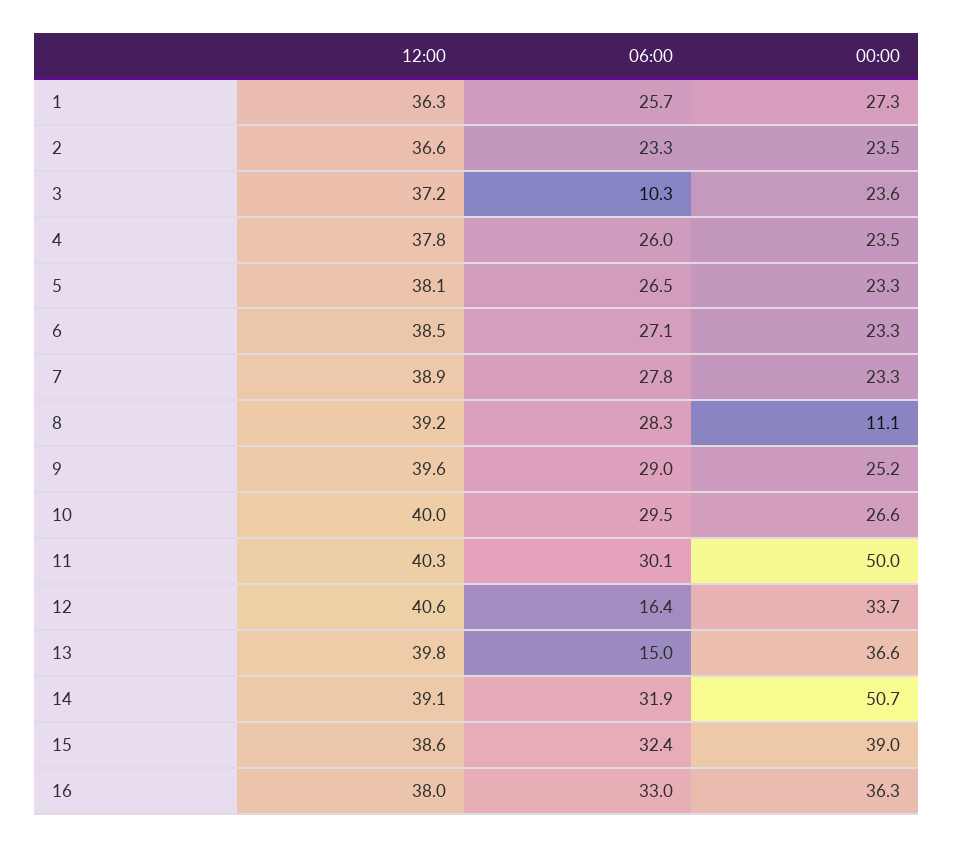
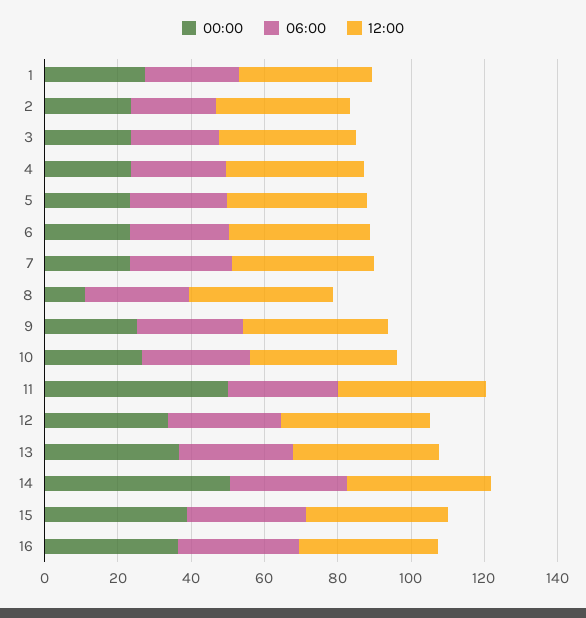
06:00, 3: 10.3 -> 25
06:00, 12: 16.4 -> 30
06:00, 13: 15 -> 30

